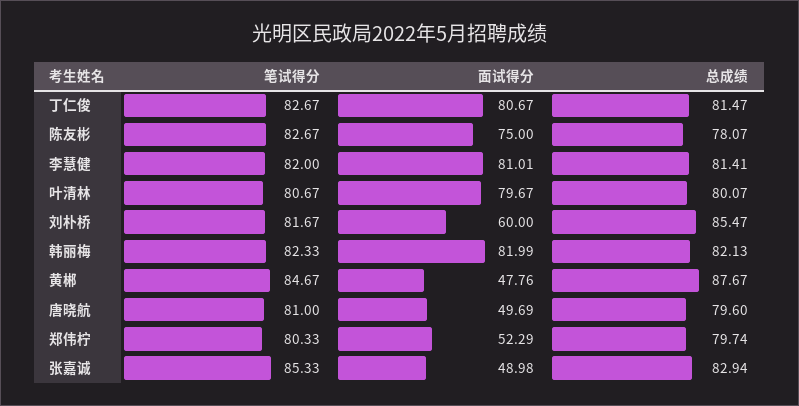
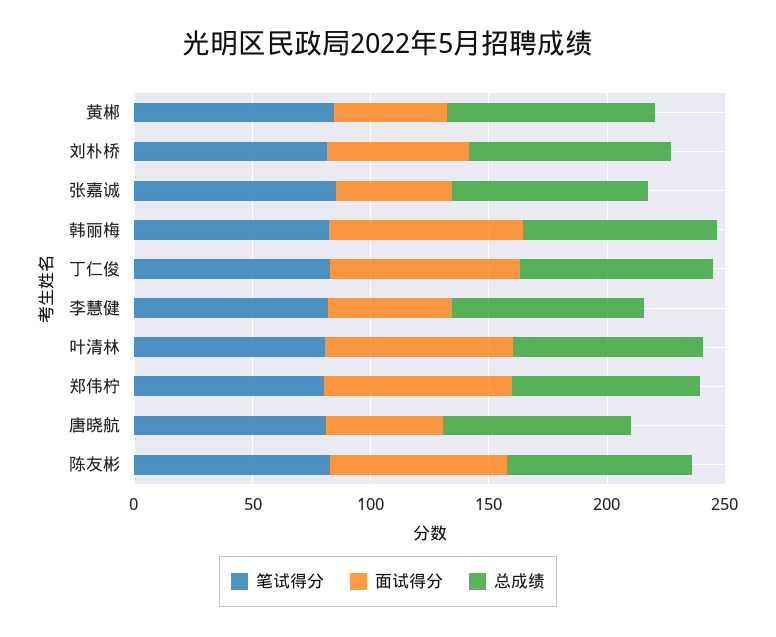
面试得分, 李慧健: 81.01 -> 50
面试得分, 郑伟柠: 52.29 -> 80

